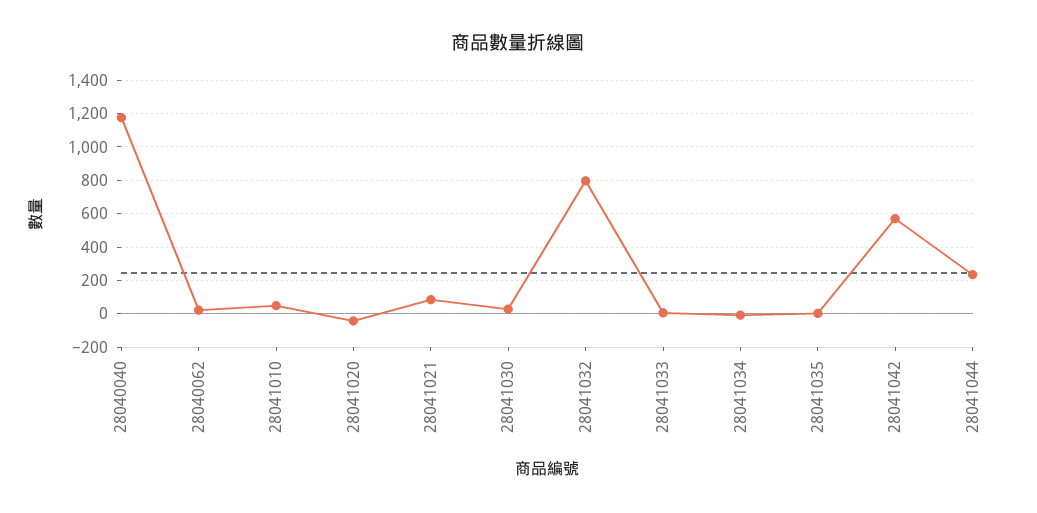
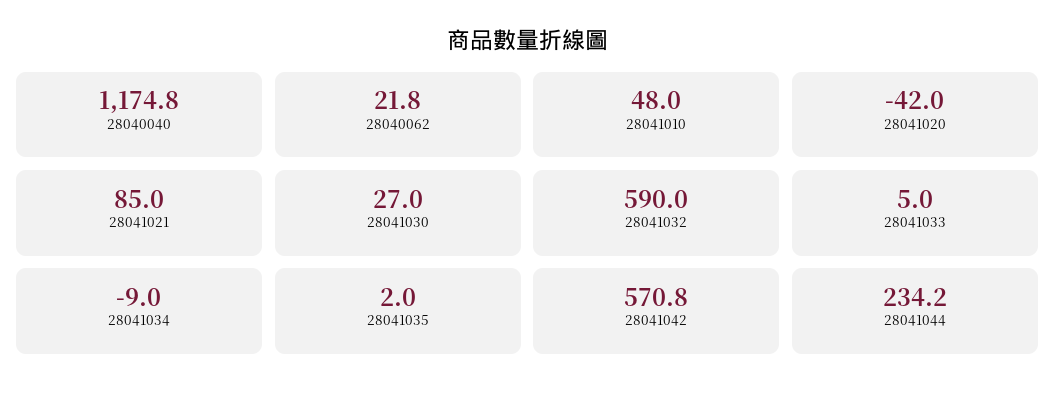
28041032: 800 -> 590

